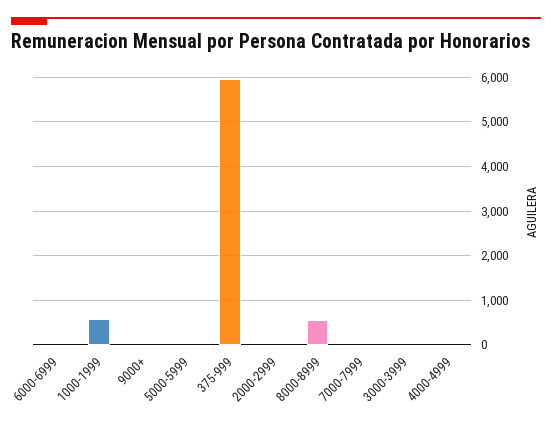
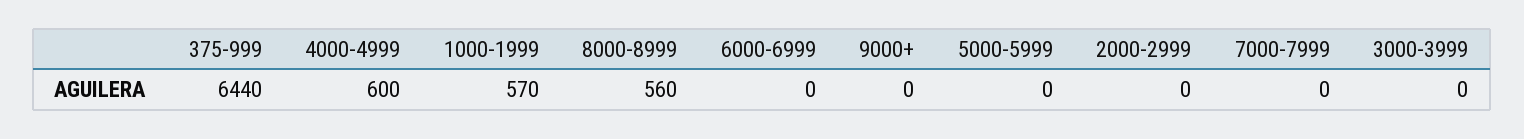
375-999: 6000 -> 6440
4000-4999: 0 -> 600

